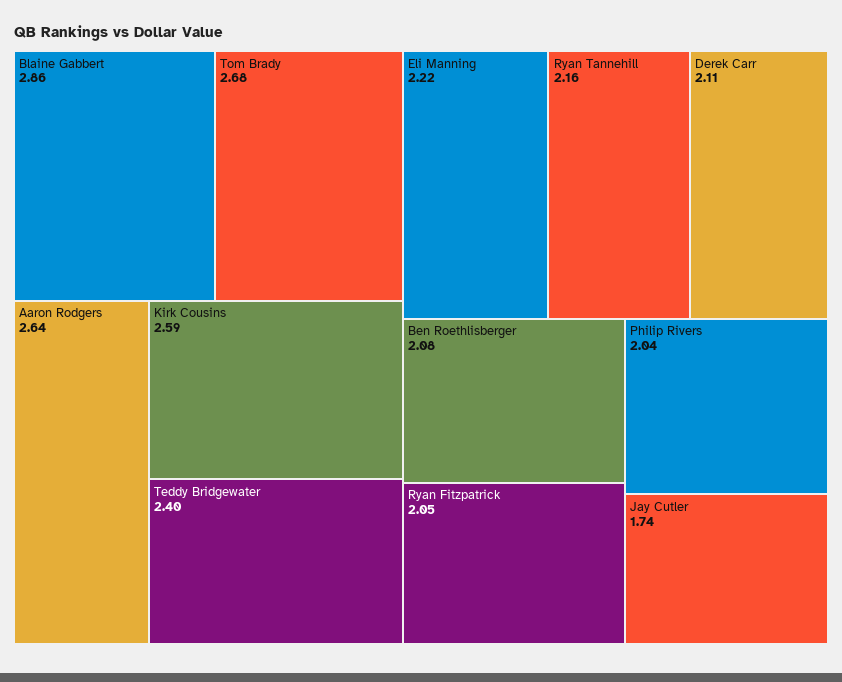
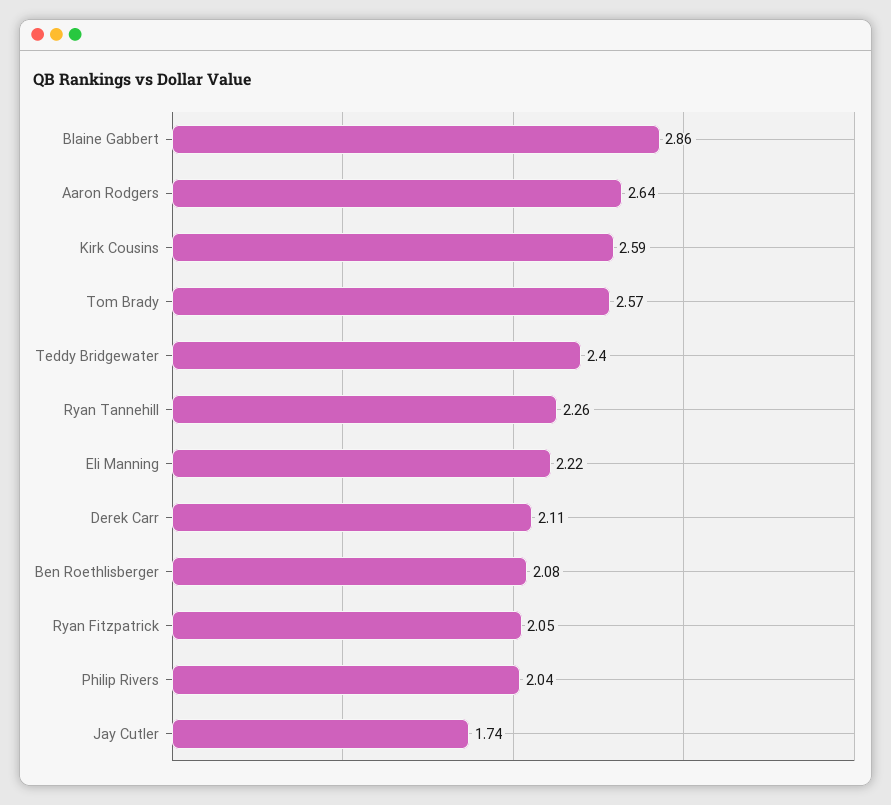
Tom Brady: 2.68 -> 2.57
Ryan Tannehill: 2.16 -> 2.26

